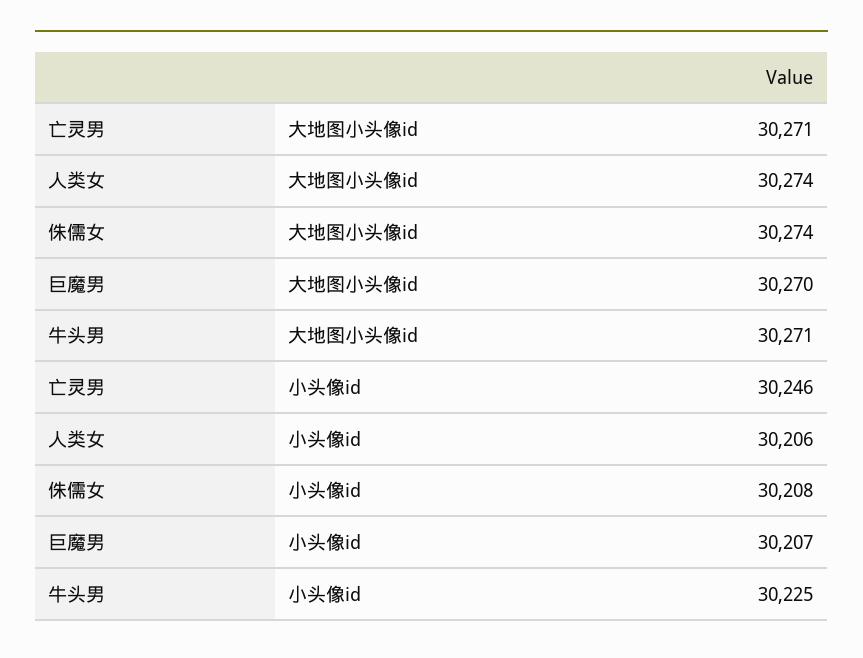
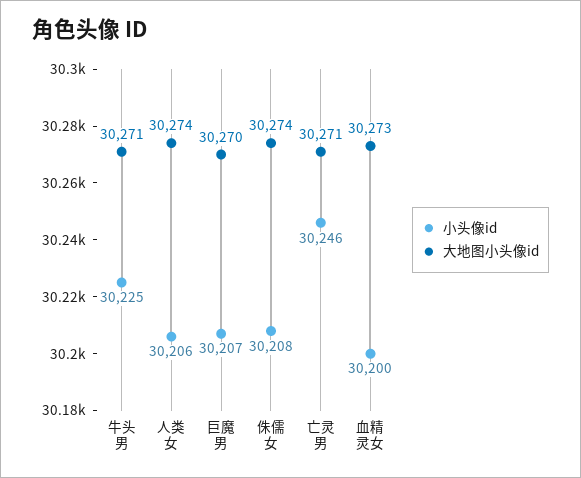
小头像id, 血精灵女: none -> 30200
大地图小头像id, 血精灵女: none -> 30273

